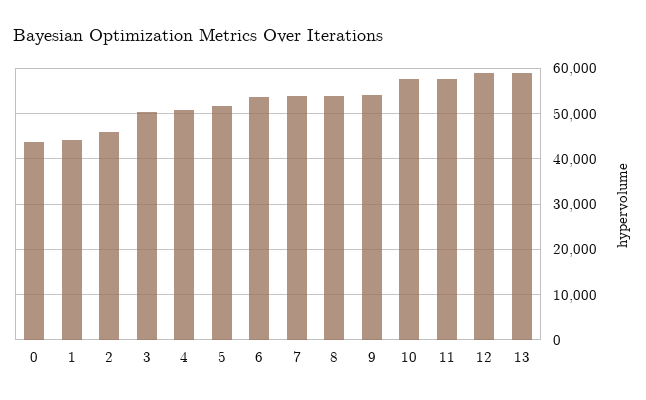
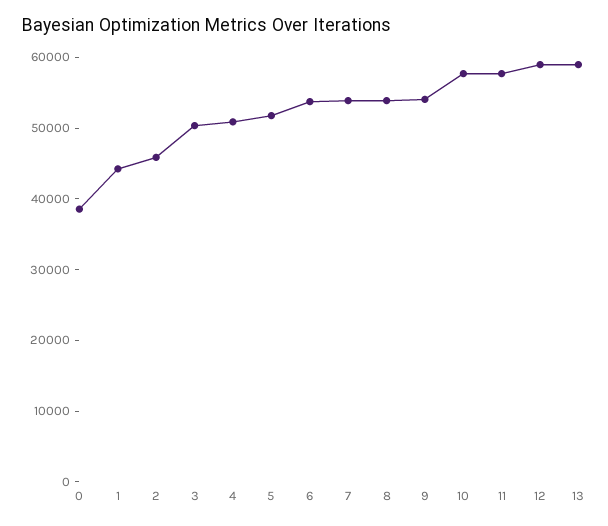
0: 44000 -> 38000

